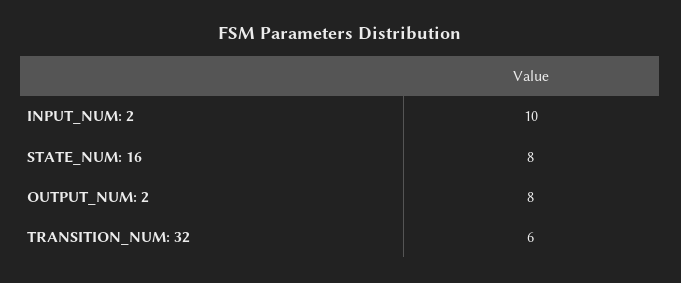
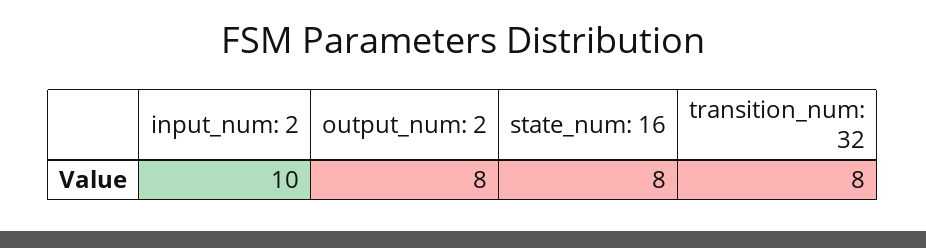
TRANSITION_NUM: 32: 6 -> 8

